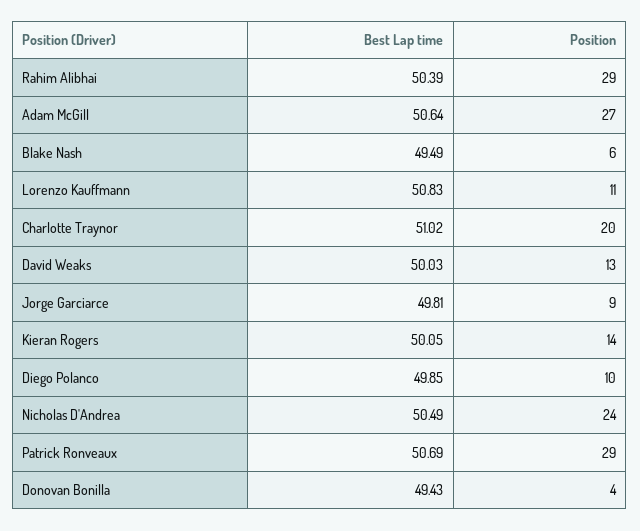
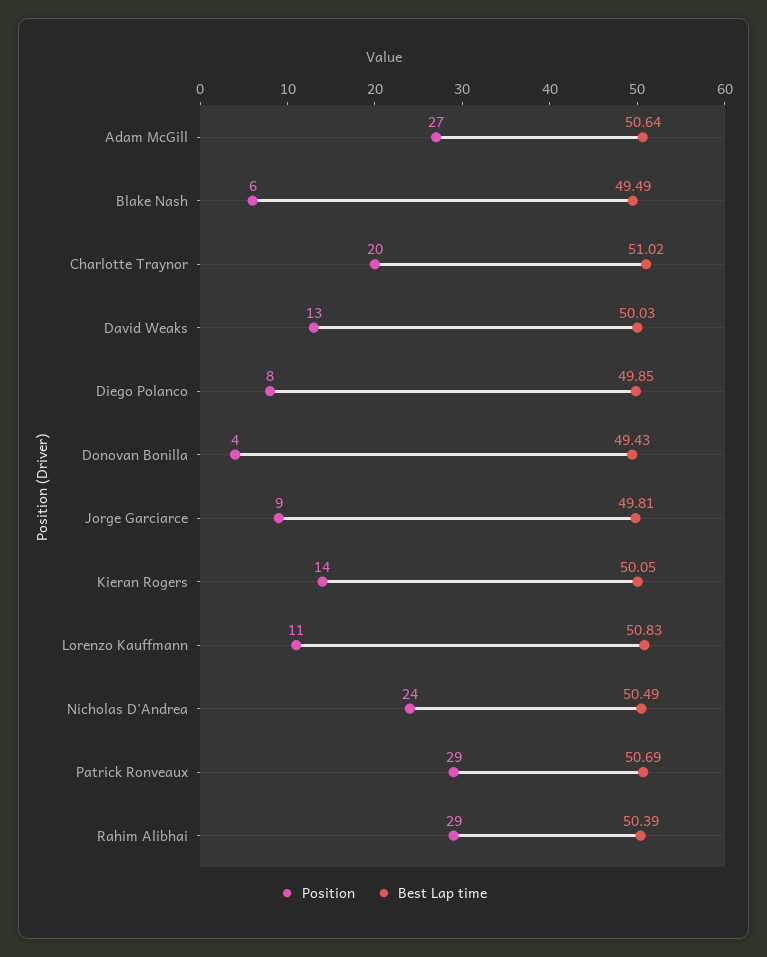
Position, Diego Polanco: 10 -> 8

